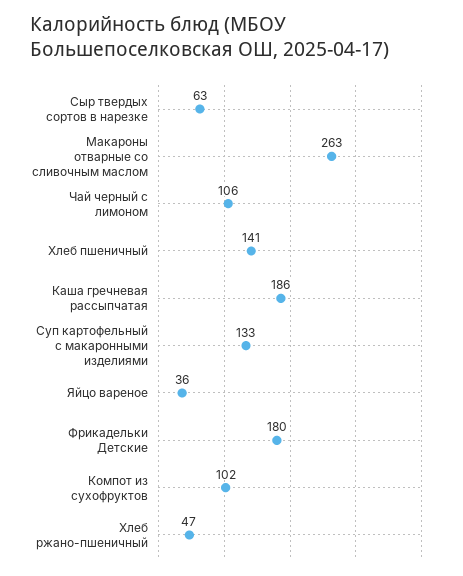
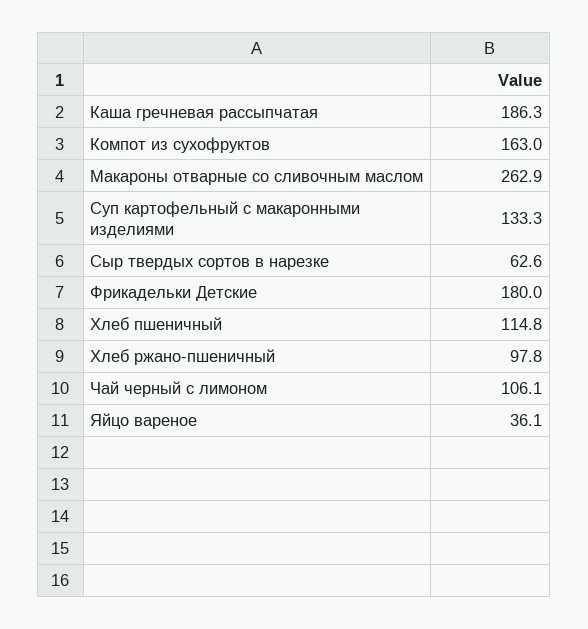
Хлеб пшеничный: 141 -> 114.8
Компот из сухофруктов: 102 -> 163
Хлеб ржано-пшеничный: 47 -> 97.8

